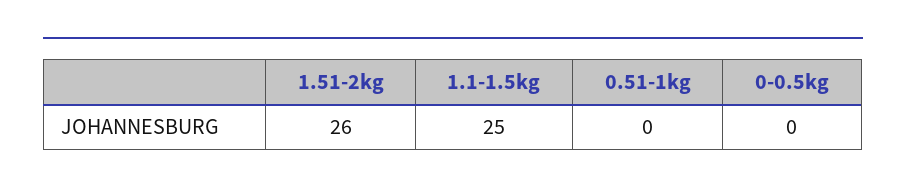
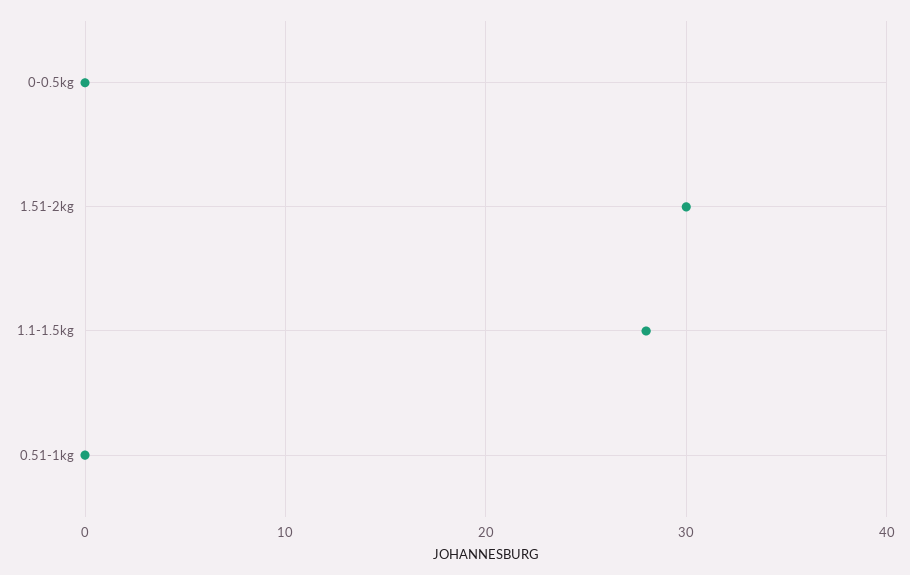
1.51-2kg: 26 -> 30
1.1-1.5kg: 25 -> 28

